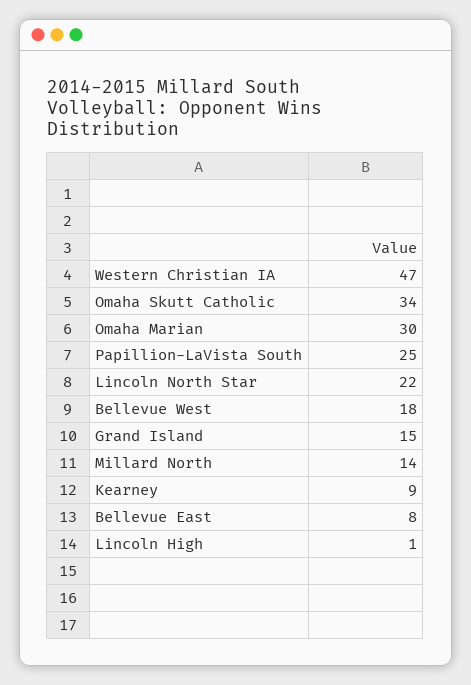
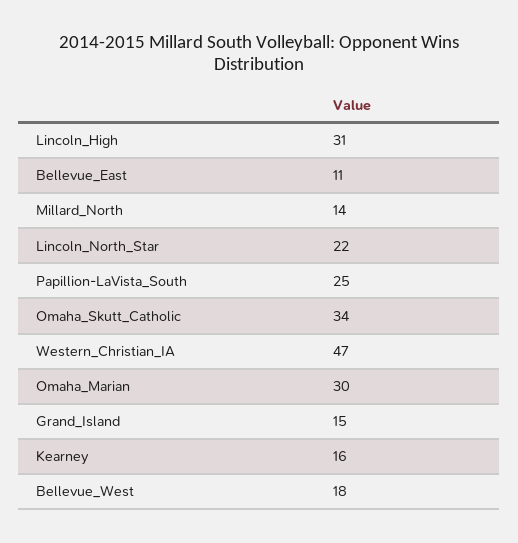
Kearney: 9 -> 16
Bellevue East: 8 -> 11
Lincoln High: 1 -> 31

